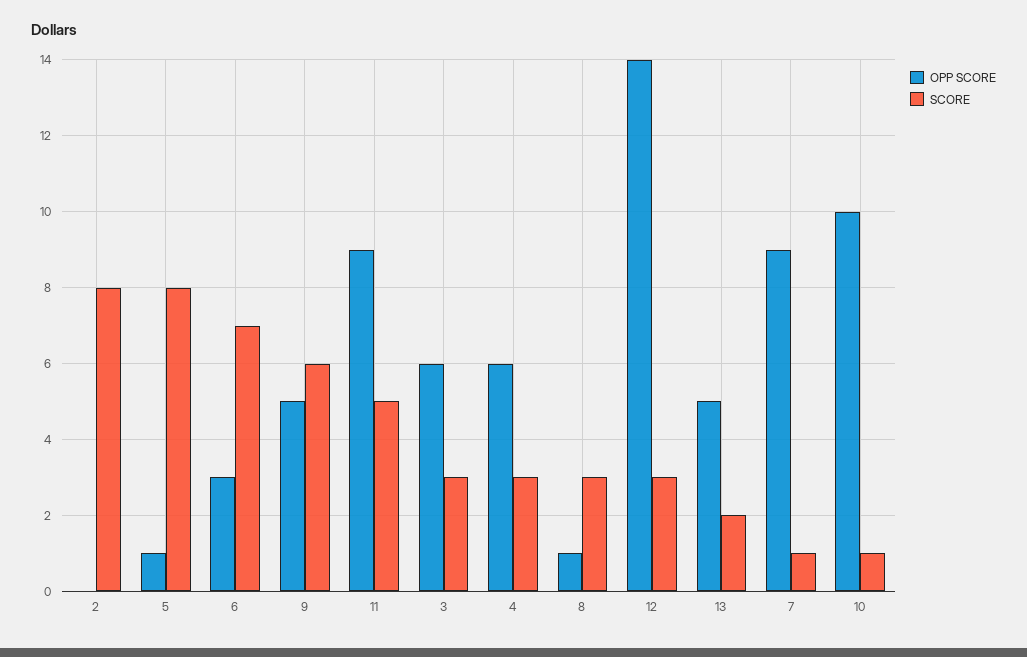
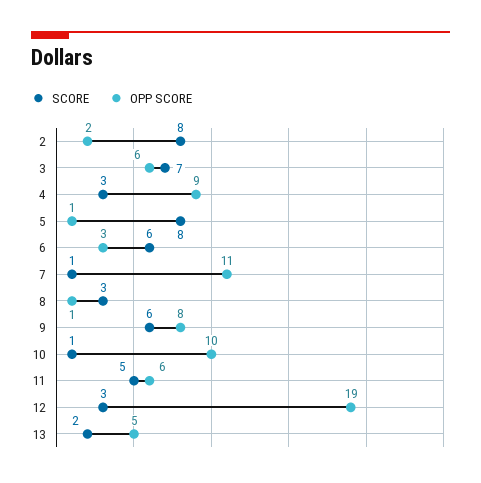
OPP SCORE, 2: 0 -> 2
SCORE, 6: 7 -> 6
OPP SCORE, 9: 5 -> 8
OPP SCORE, 11: 9 -> 6
SCORE, 3: 3 -> 7
OPP SCORE, 4: 6 -> 9
OPP SCORE, 12: 14 -> 19
OPP SCORE, 7: 9 -> 11

